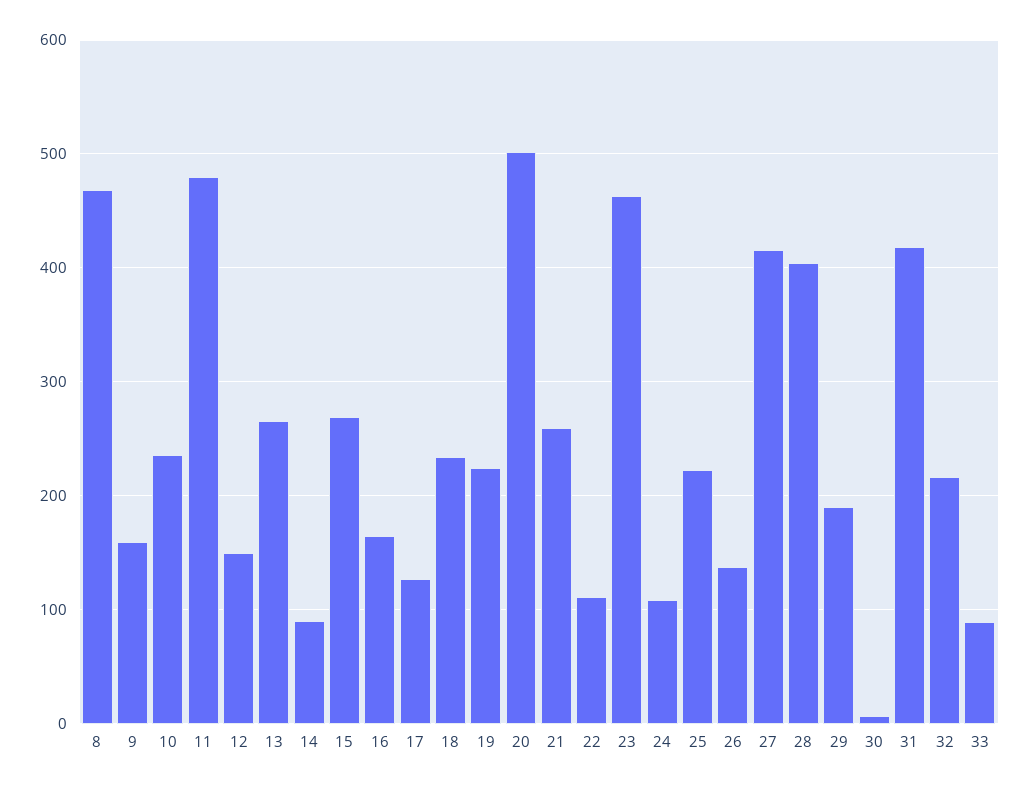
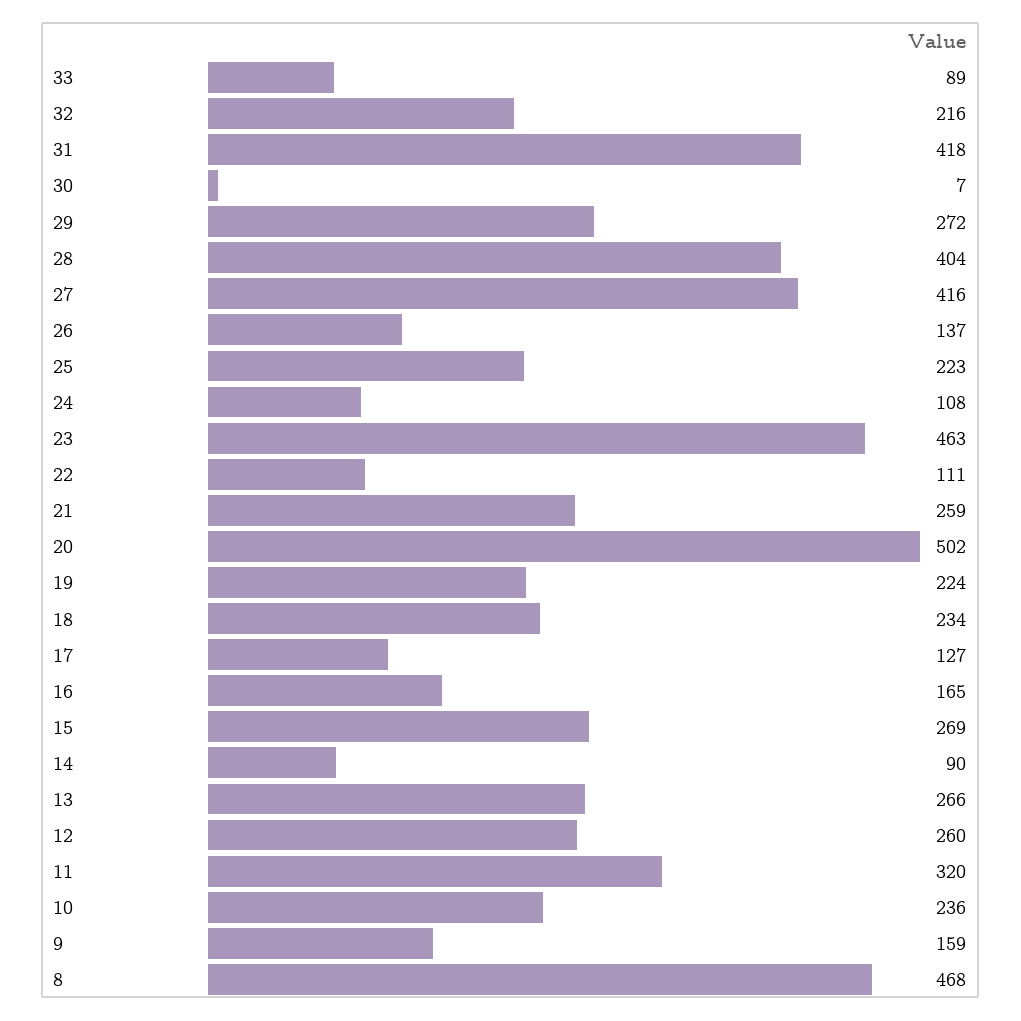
11: 480 -> 320
12: 150 -> 260
29: 190 -> 272

